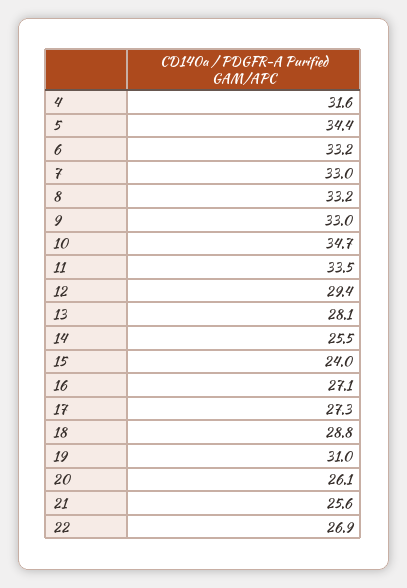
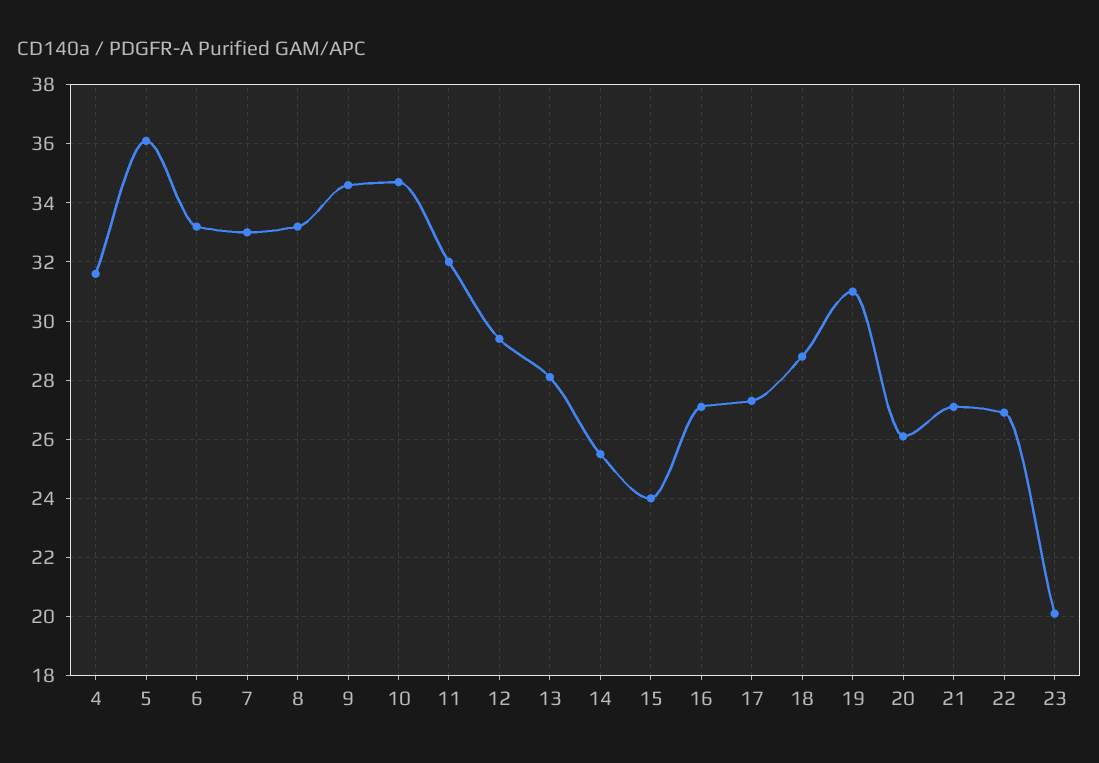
5: 34.4 -> 36
9: 33 -> 34.5
11: 33.5 -> 32
21: 25.6 -> 27
23: none -> 20

